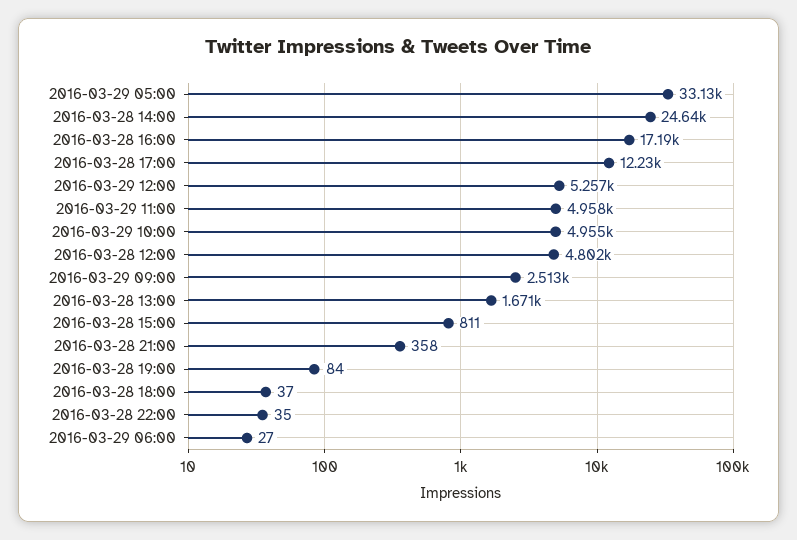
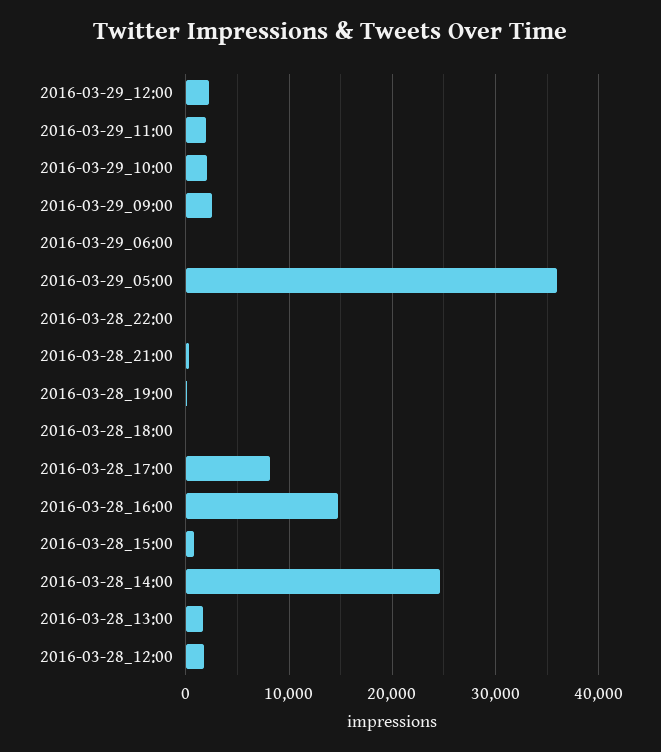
2016-03-29 05:00: 33130 -> 36000
2016-03-28 16:00: 17190 -> 15000
2016-03-28 17:00: 12230 -> 8000
2016-03-29 12:00: 5257 -> 2000
2016-03-29 11:00: 4958 -> 2000
2016-03-29 10:00: 4955 -> 2000
2016-03-28 12:00: 4802 -> 2000

